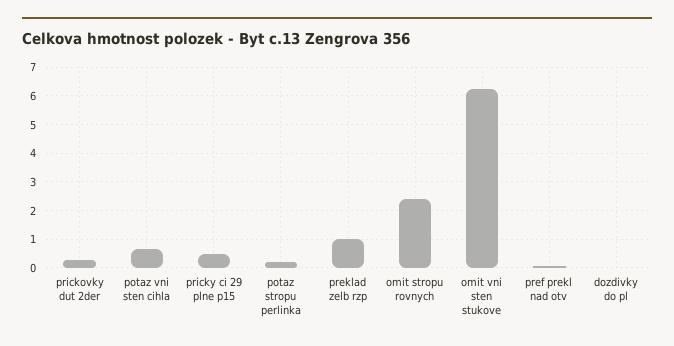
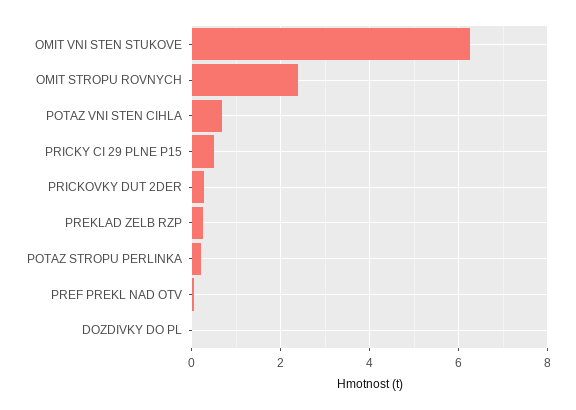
preklad zelb rzp: 1 -> 0.2

